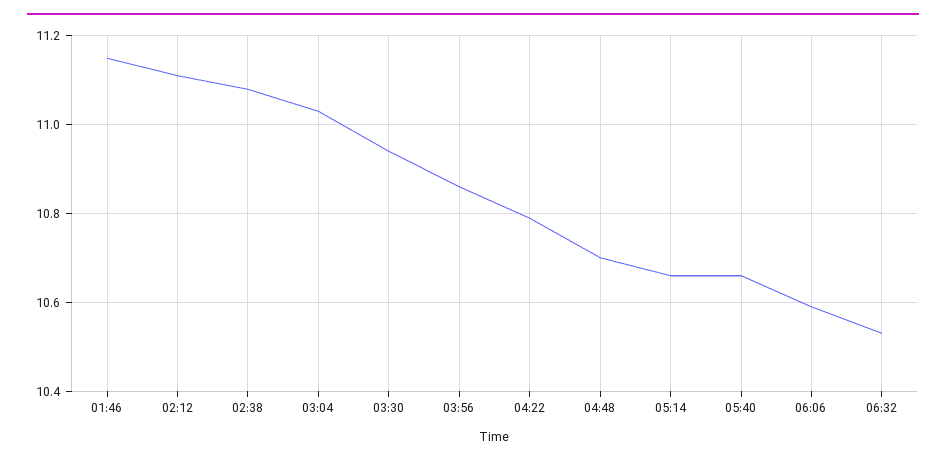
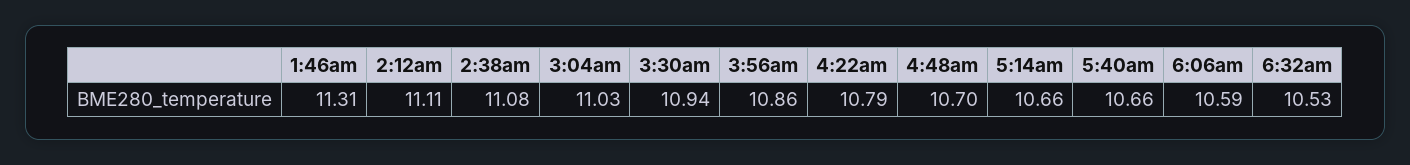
01:46: 11.15 -> 11.31

